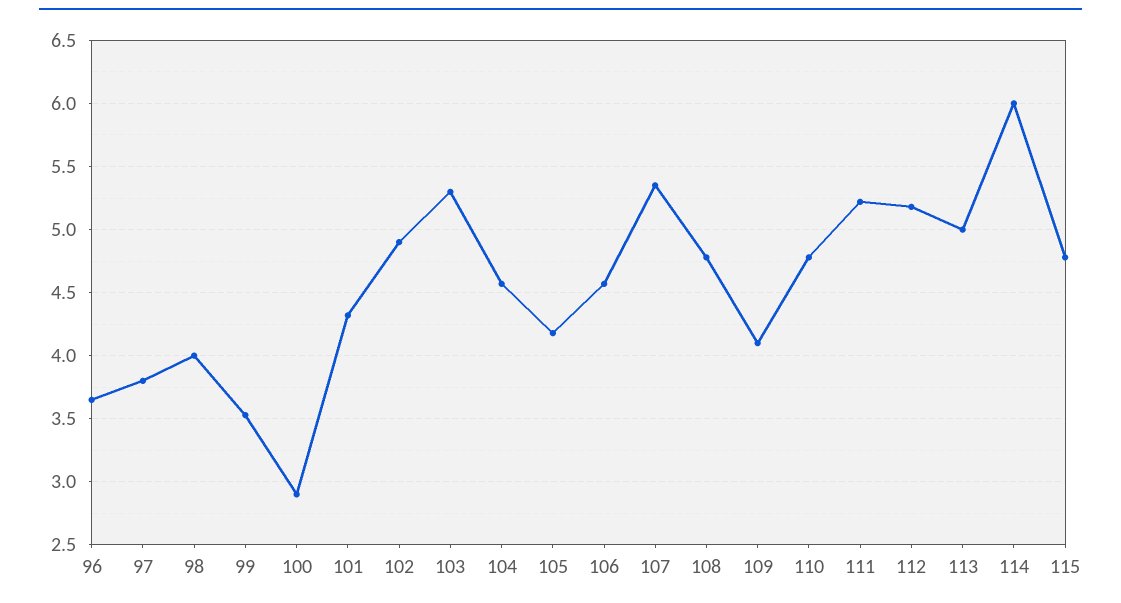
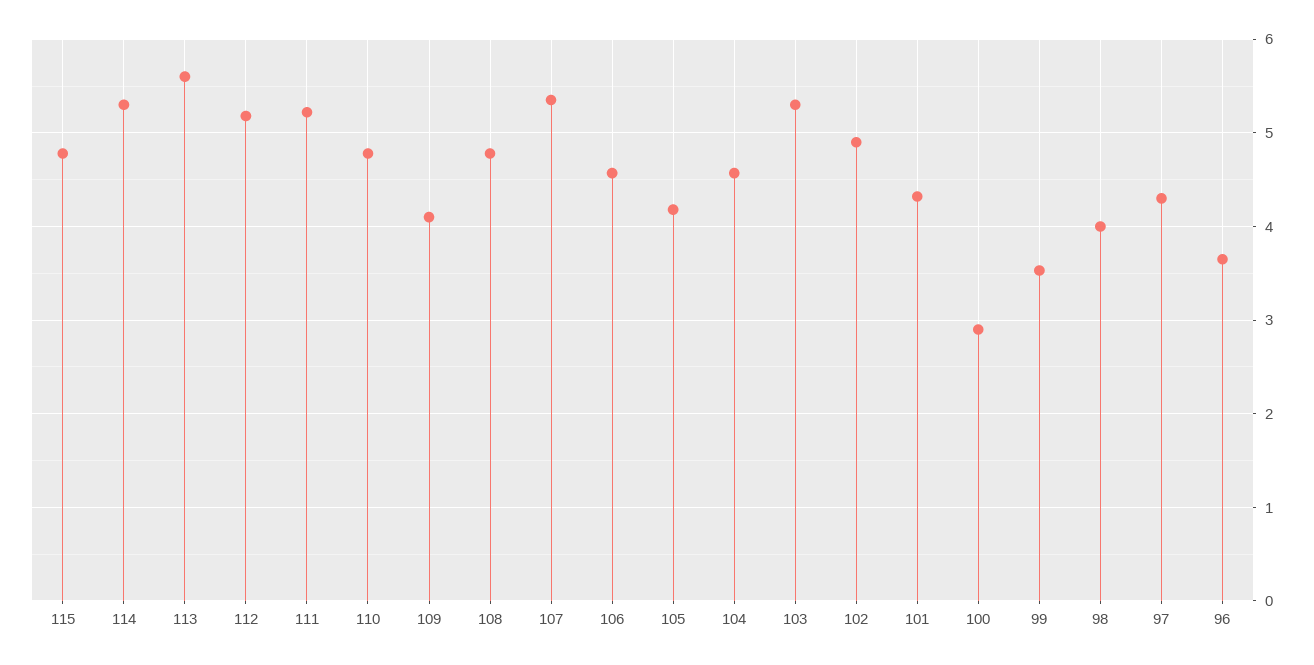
97: 3.8 -> 4.3
113: 5 -> 5.6
114: 6 -> 5.3

